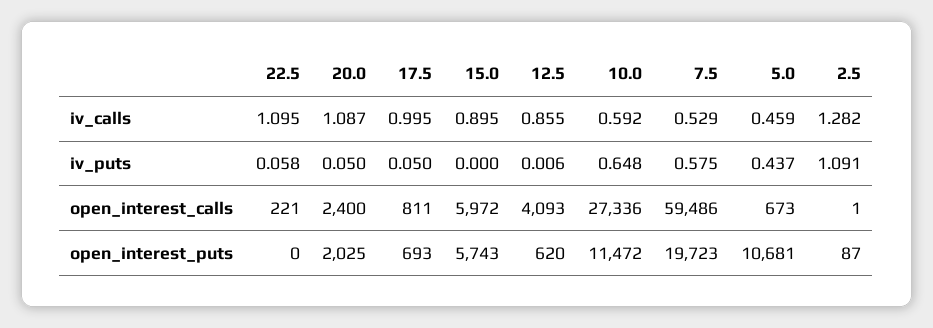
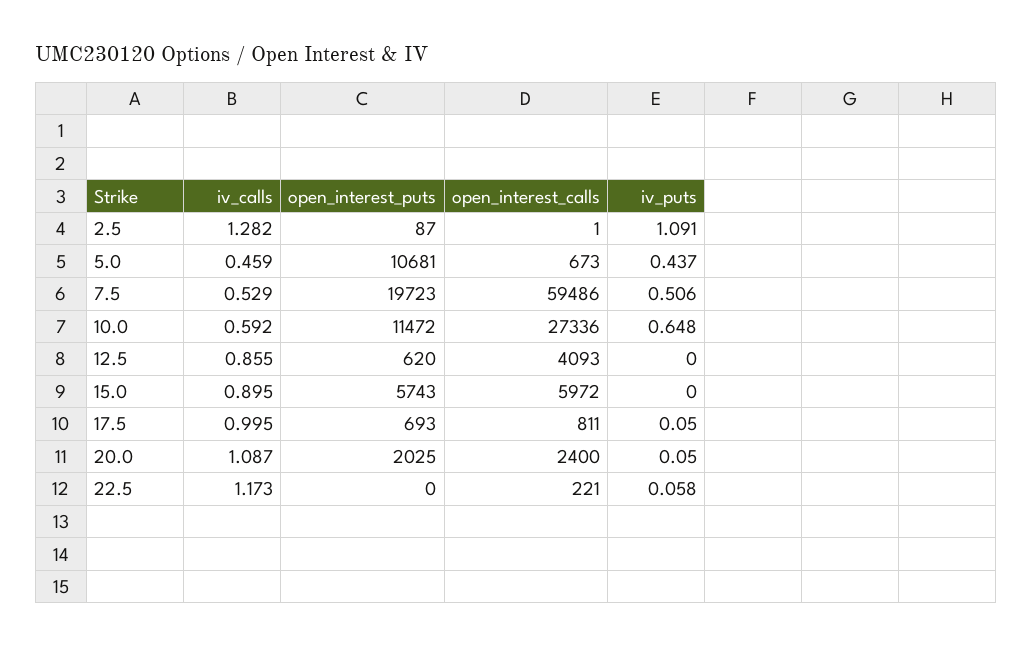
22.5, iv_calls: 1.095 -> 1.173
12.5, iv_puts: 0.006 -> 0
7.5, iv_puts: 0.575 -> 0.506

